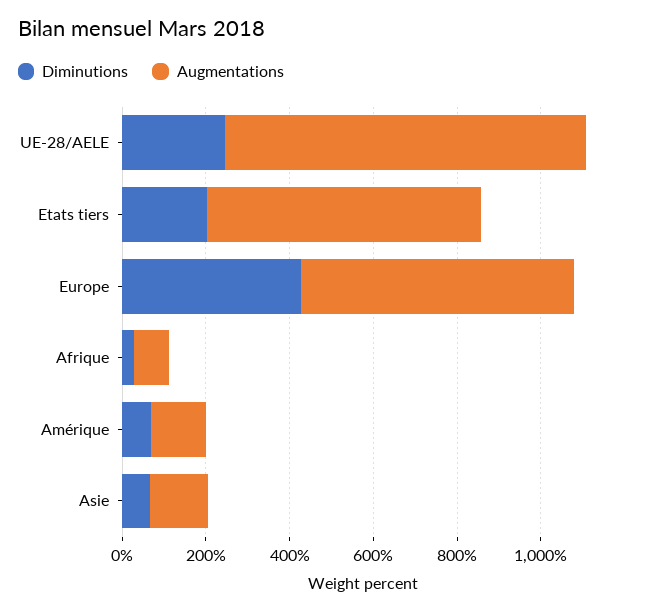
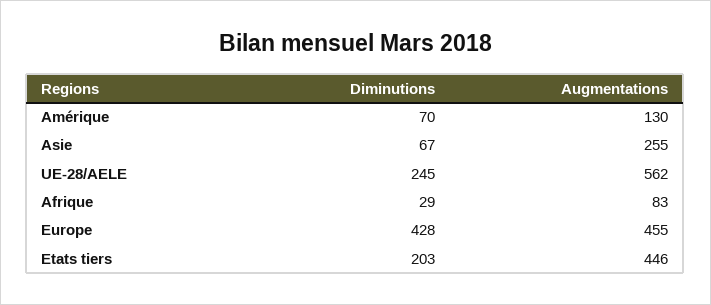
Augmentations, UE-28/AELE: 850 -> 562
Augmentations, Etats tiers: 650 -> 446
Augmentations, Europe: 650 -> 455
Augmentations, Asie: 150 -> 255

